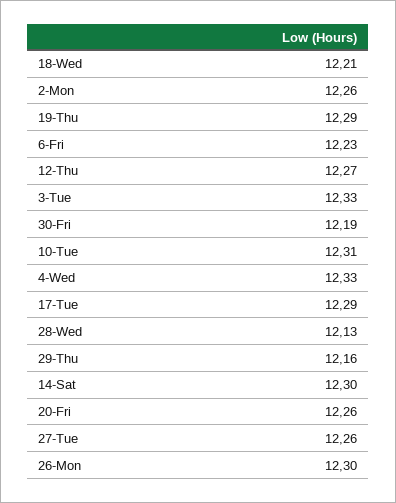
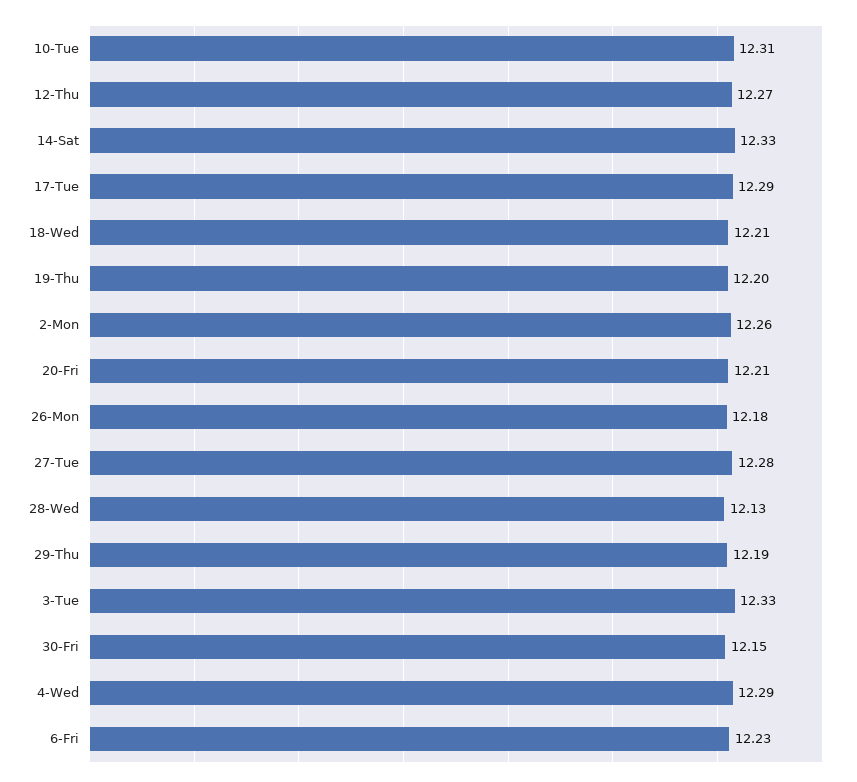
19-Thu: 12.29 -> 12.2
30-Fri: 12.19 -> 12.15
4-Wed: 12.33 -> 12.29
29-Thu: 12.16 -> 12.19
14-Sat: 12.3 -> 12.33
20-Fri: 12.26 -> 12.21
27-Tue: 12.26 -> 12.28
26-Mon: 12.3 -> 12.18

